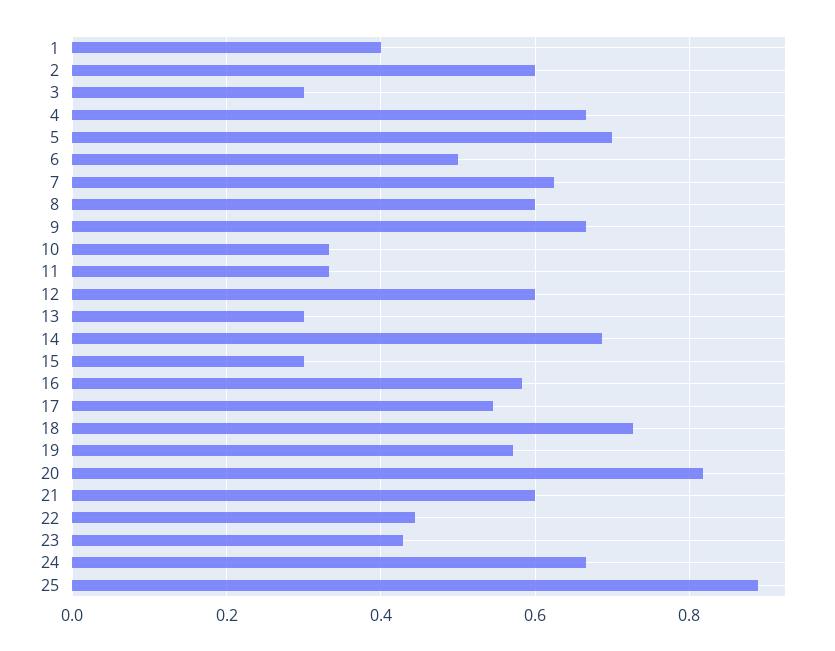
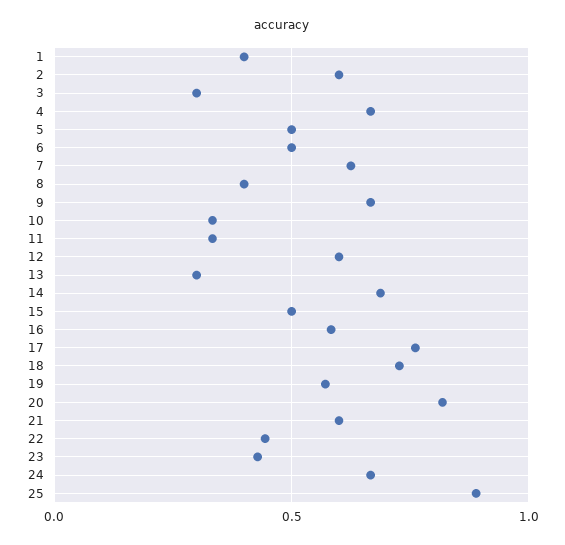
5: 0.7 -> 0.5
8: 0.6 -> 0.4
15: 0.3 -> 0.5
17: 0.54 -> 0.75

